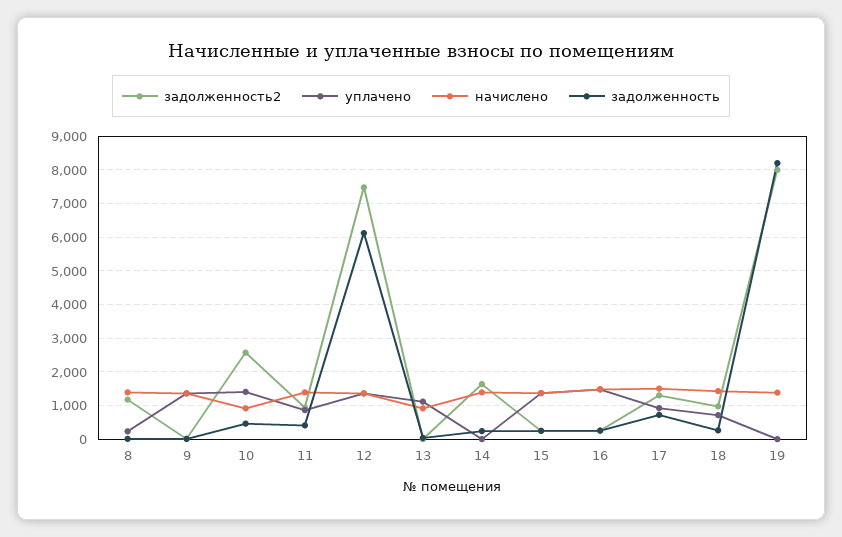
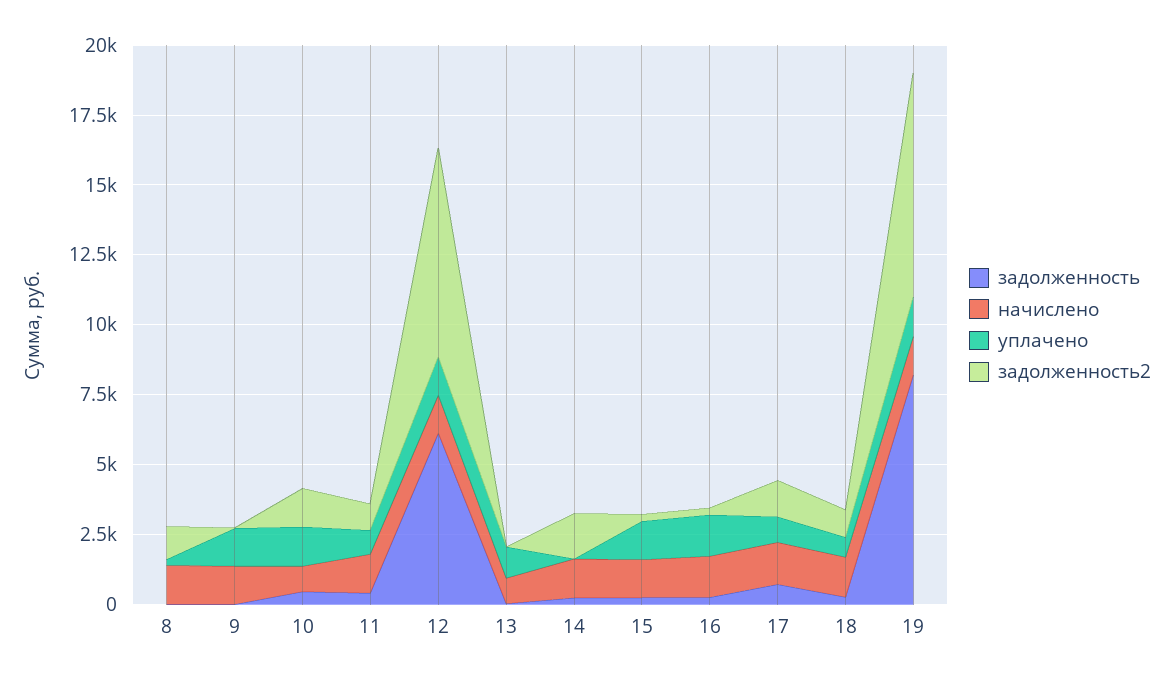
задолженность2, 10: 2600 -> 1500
уплачено, 19: 0 -> 1500

